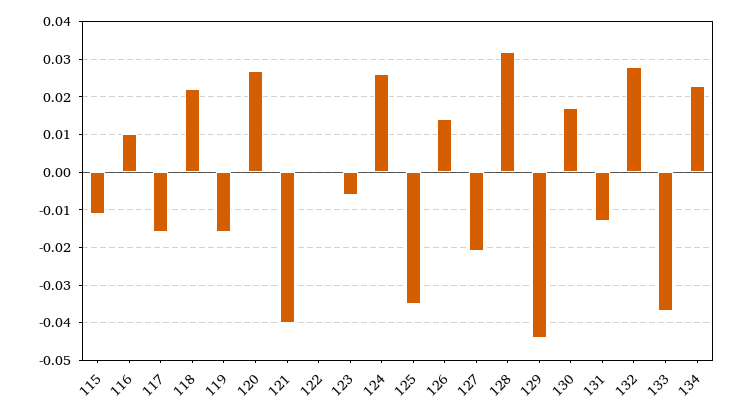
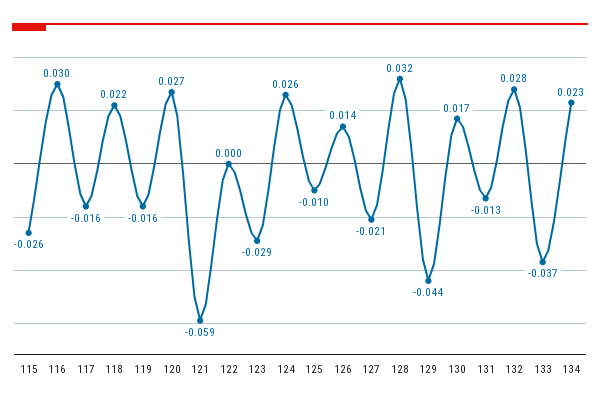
115: -0.01 -> -0.026
116: 0.01 -> 0.03
121: -0.04 -> -0.059
123: -0.005 -> -0.029
125: -0.035 -> -0.01

